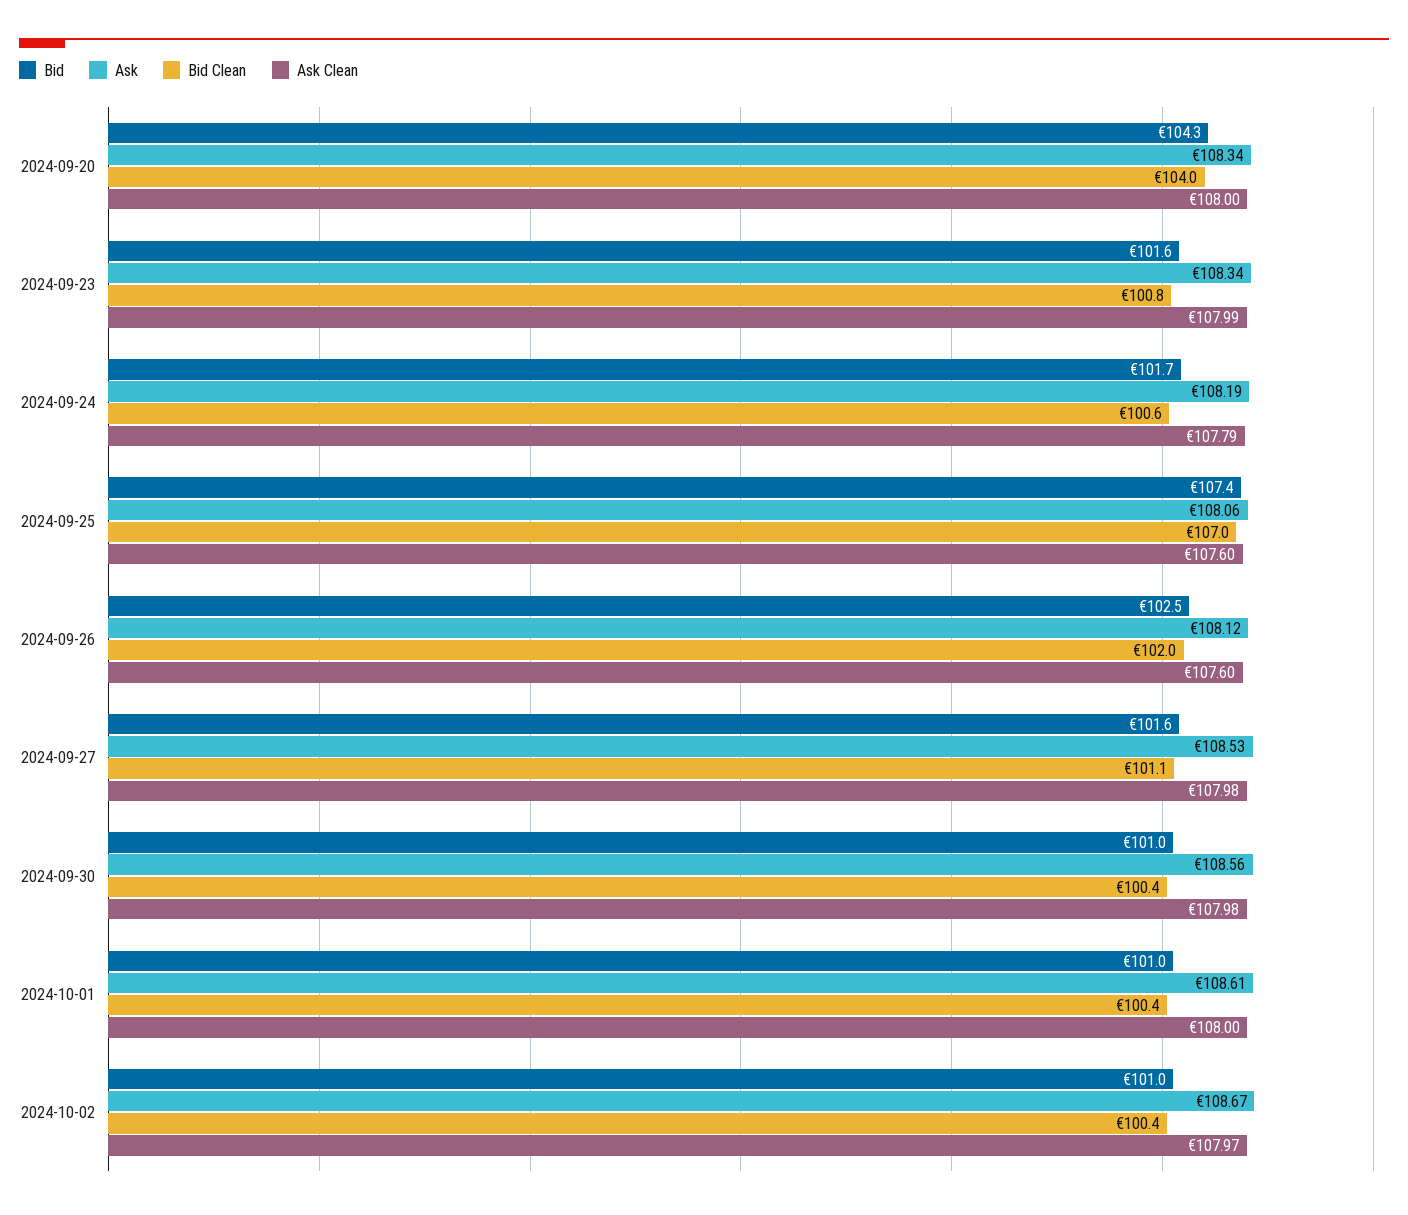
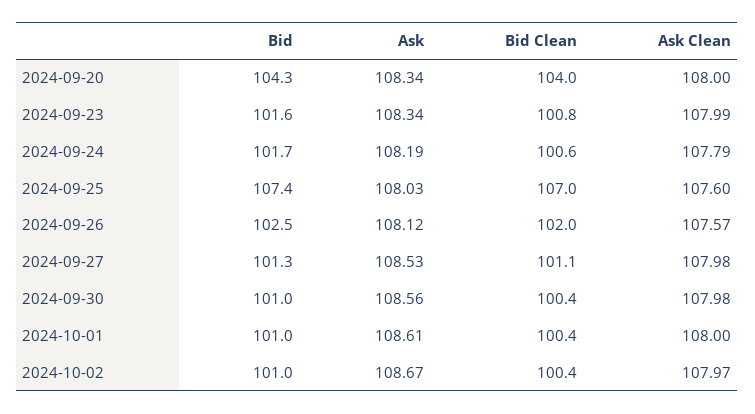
Ask, 2024-09-25: 108.06 -> 108.03
Ask Clean, 2024-09-26: 107.6 -> 107.57
Bid, 2024-09-27: 101.6 -> 101.3

